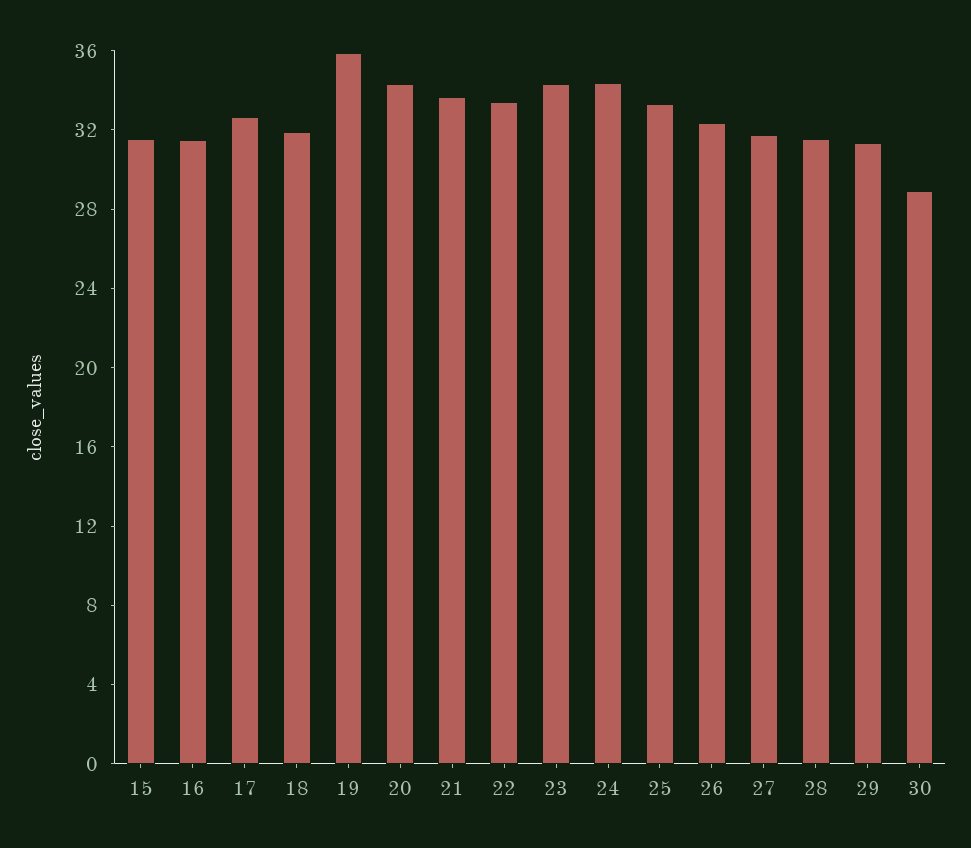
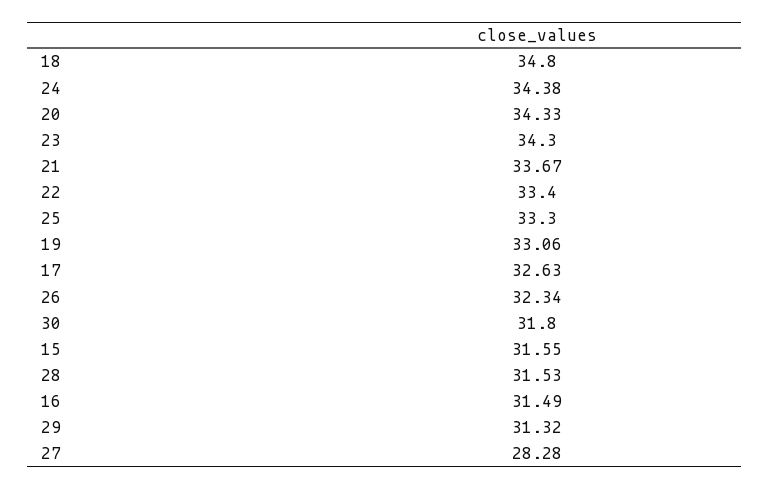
18: 32 -> 34.8
19: 36 -> 33.06
27: 32 -> 28.28
30: 29 -> 31.8

